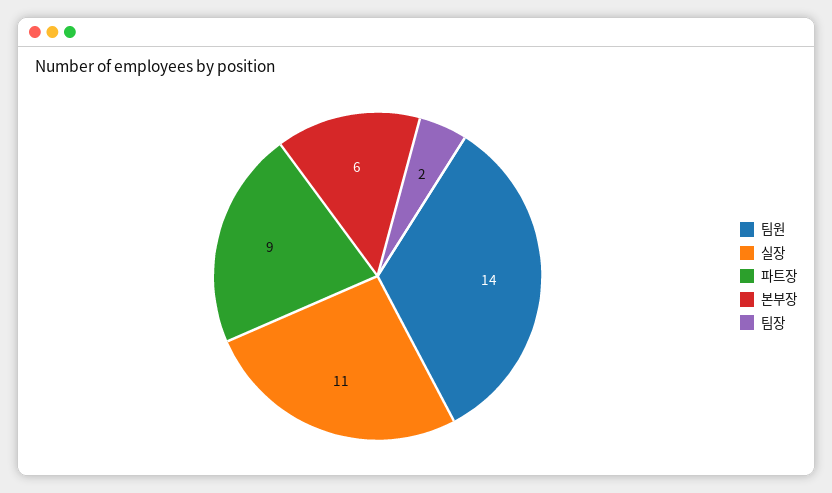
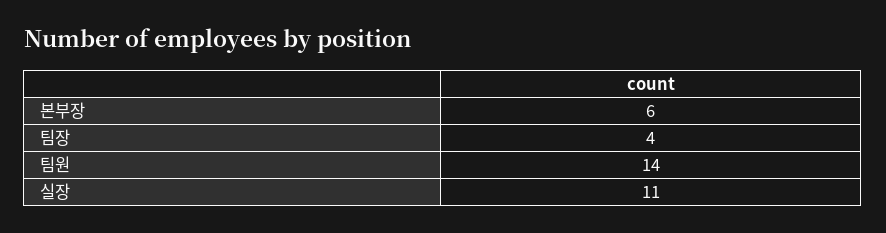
파트장: 9 -> none
팀장: 2 -> 4

